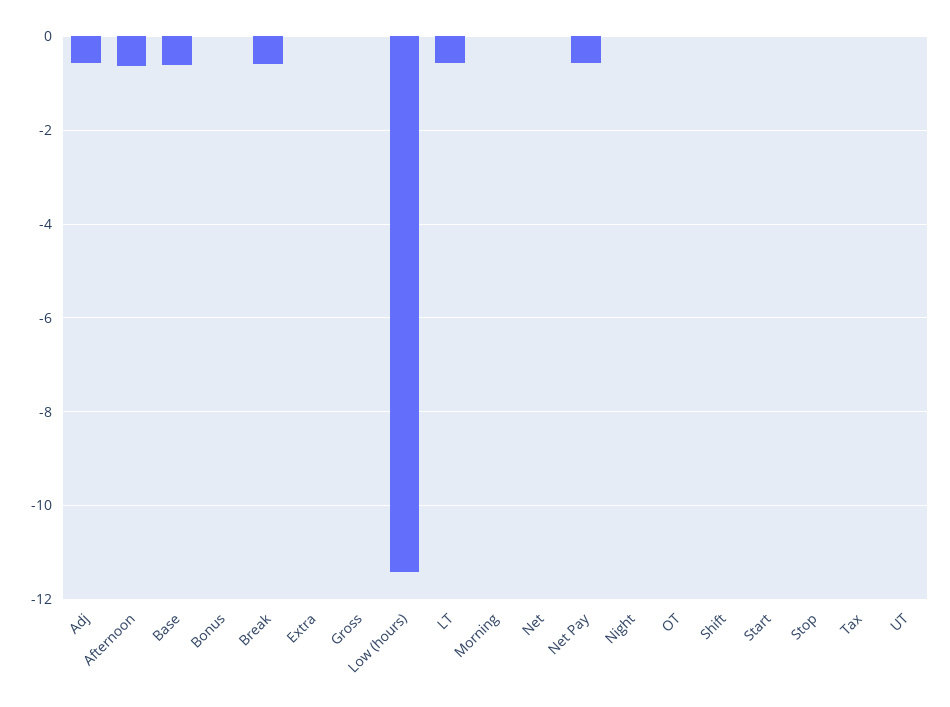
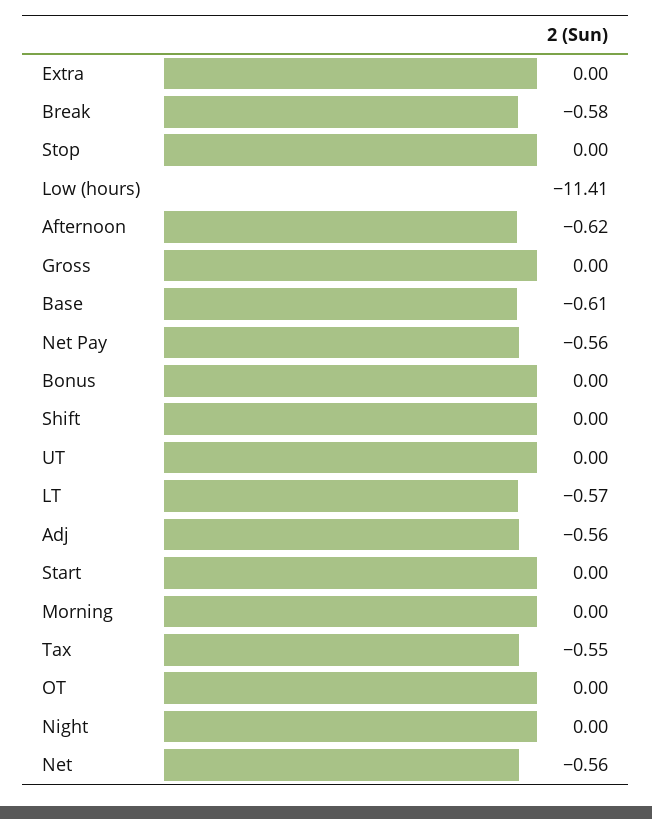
Net: 0 -> -0.56
Tax: 0 -> -0.55

